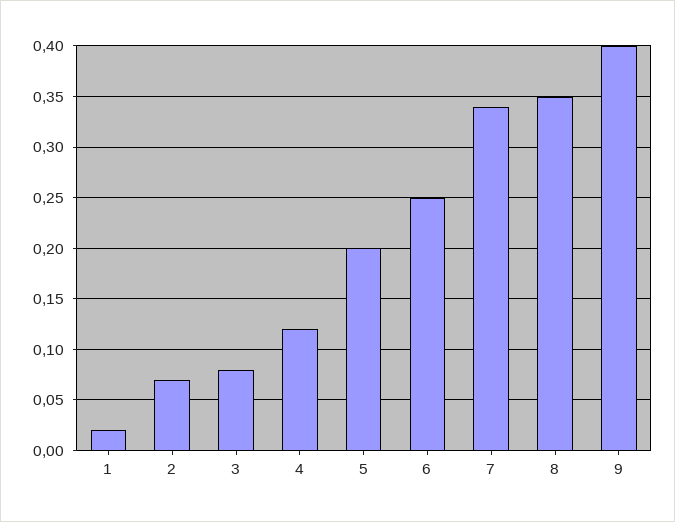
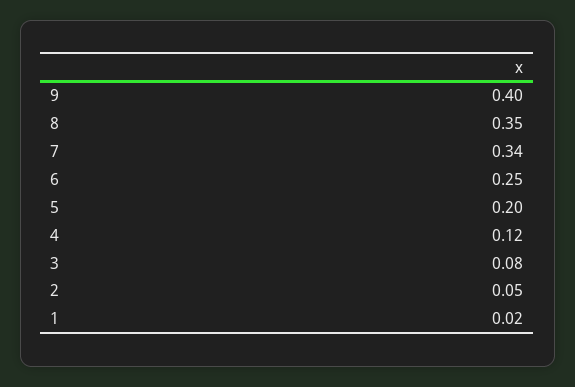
2: 0.07 -> 0.05

